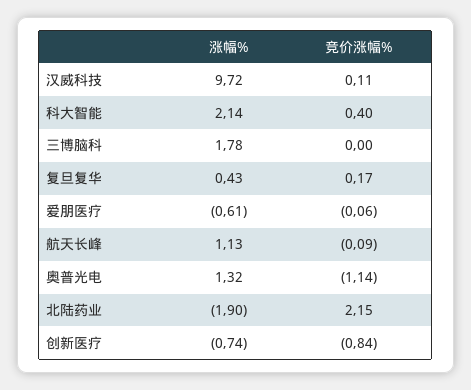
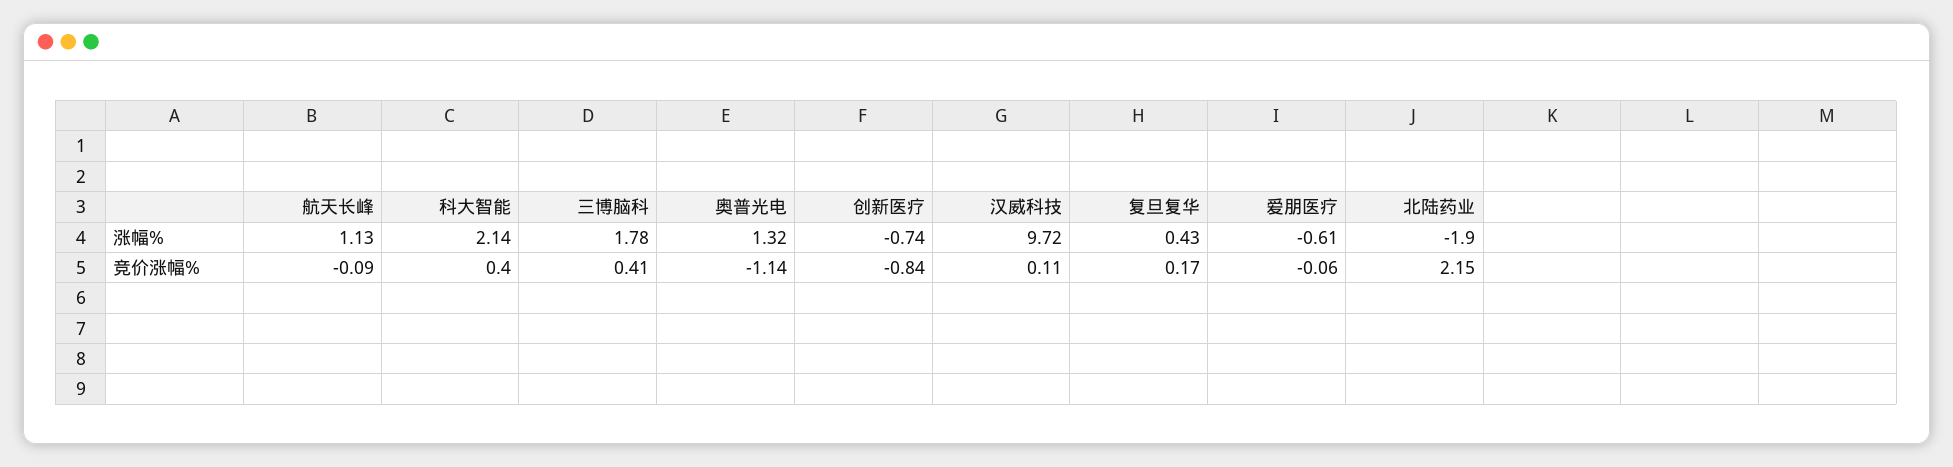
竞价涨幅%, 三博脑科: 0 -> 0.41

